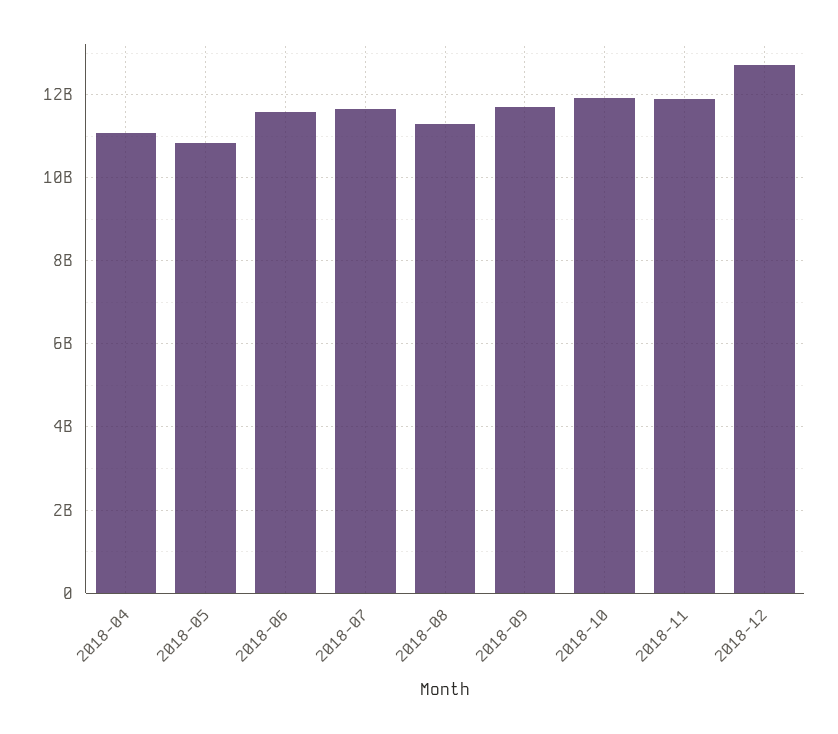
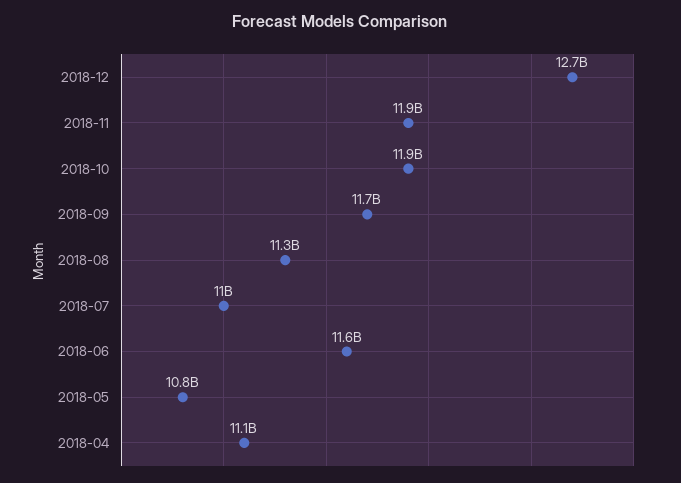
2018-07: 11600000000 -> 11000000000

